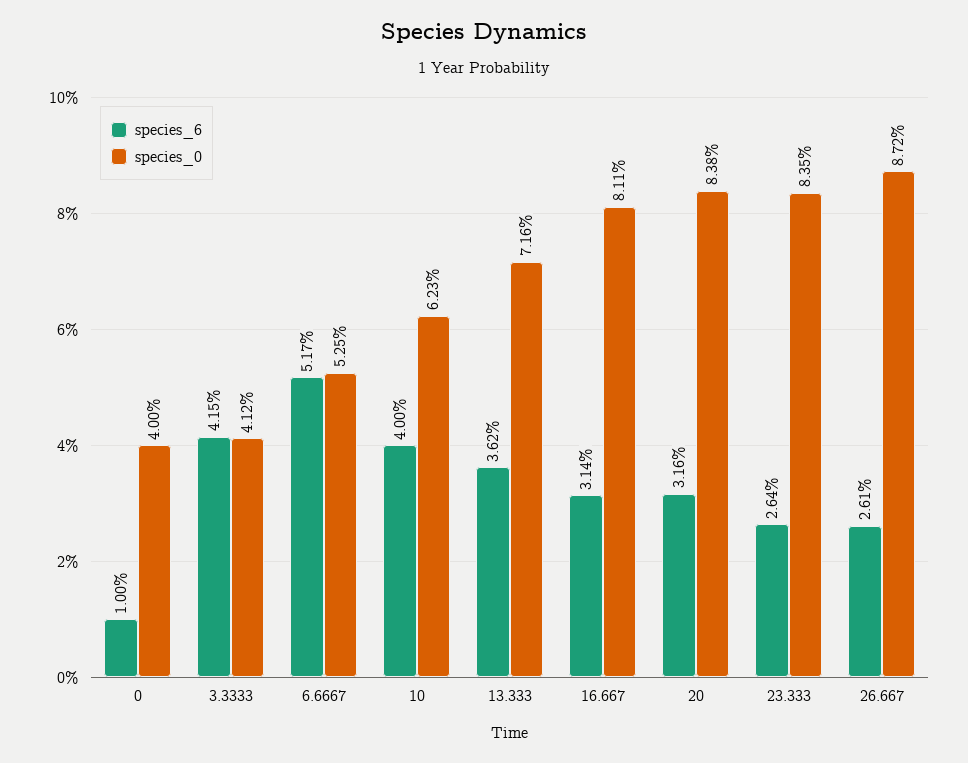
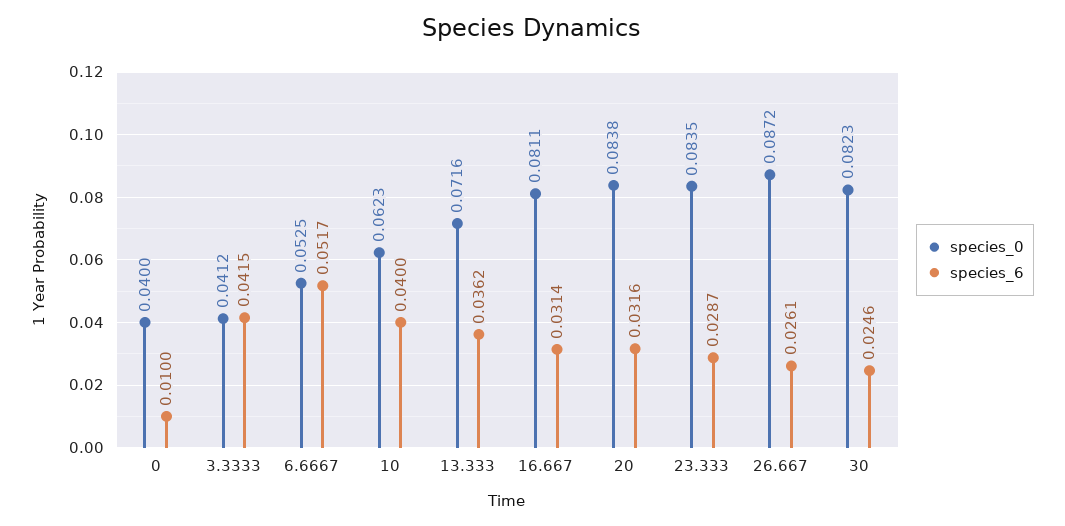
species_6, 23.333: 0.0264 -> 0.0287
species_0, 30: none -> 0.0823
species_6, 30: none -> 0.0246

